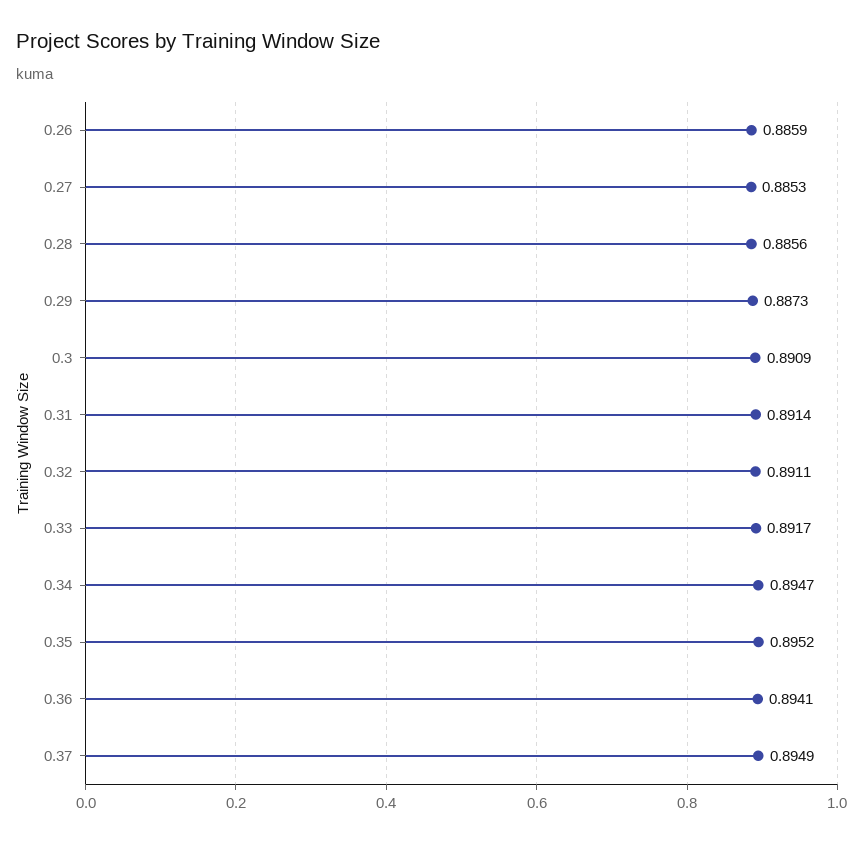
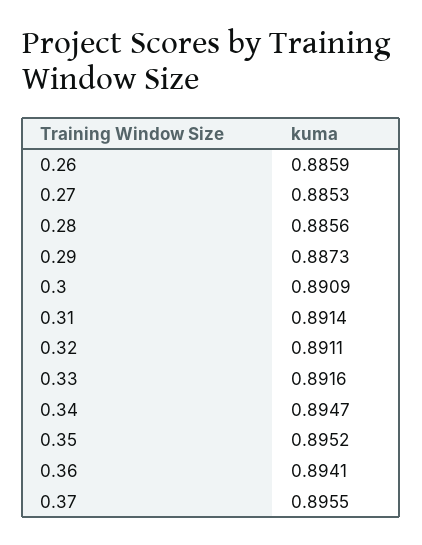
0.33: 0.8917 -> 0.8916
0.37: 0.8949 -> 0.8955

